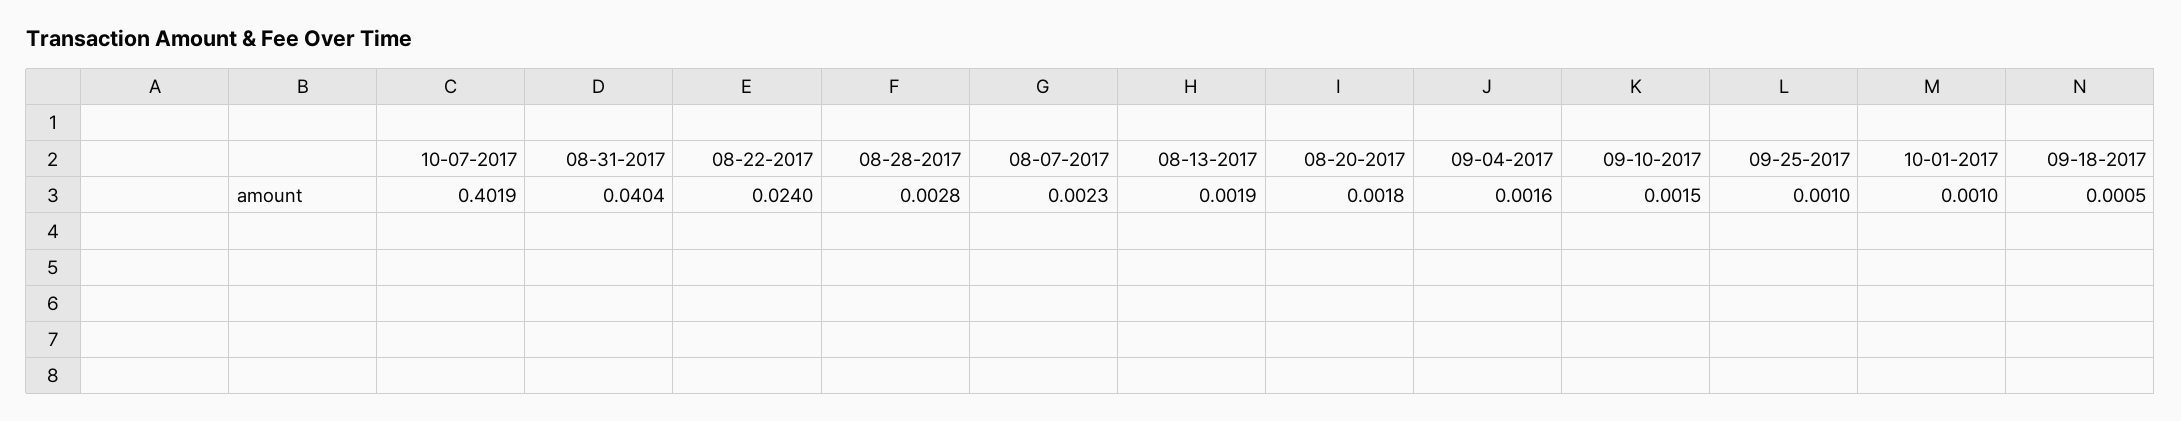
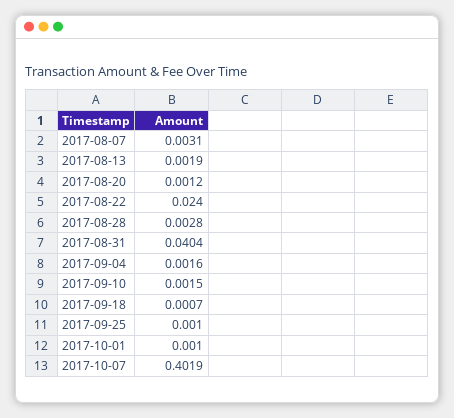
08-07-2017: 0.0023 -> 0.0031
08-20-2017: 0.0018 -> 0.0012
09-18-2017: 0.0005 -> 0.0007

